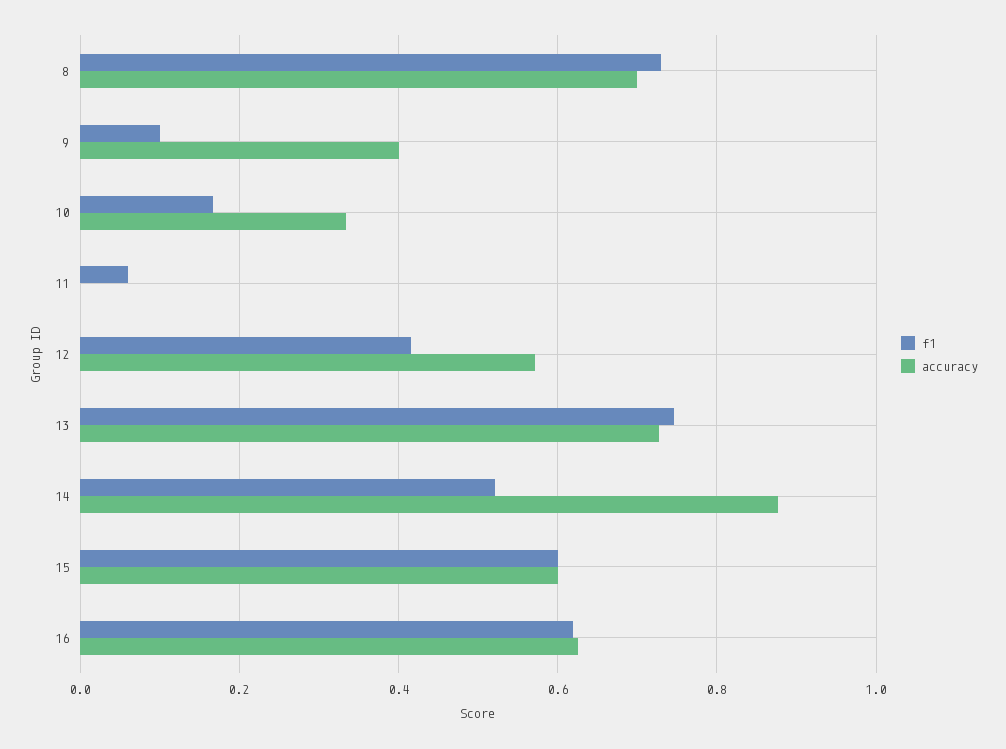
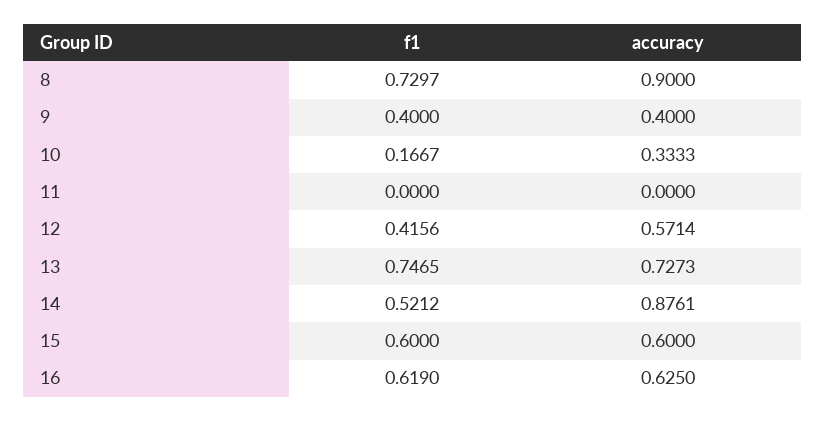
accuracy, 8: 0.7 -> 0.9
f1, 9: 0.1 -> 0.4
f1, 11: 0.06 -> 0

